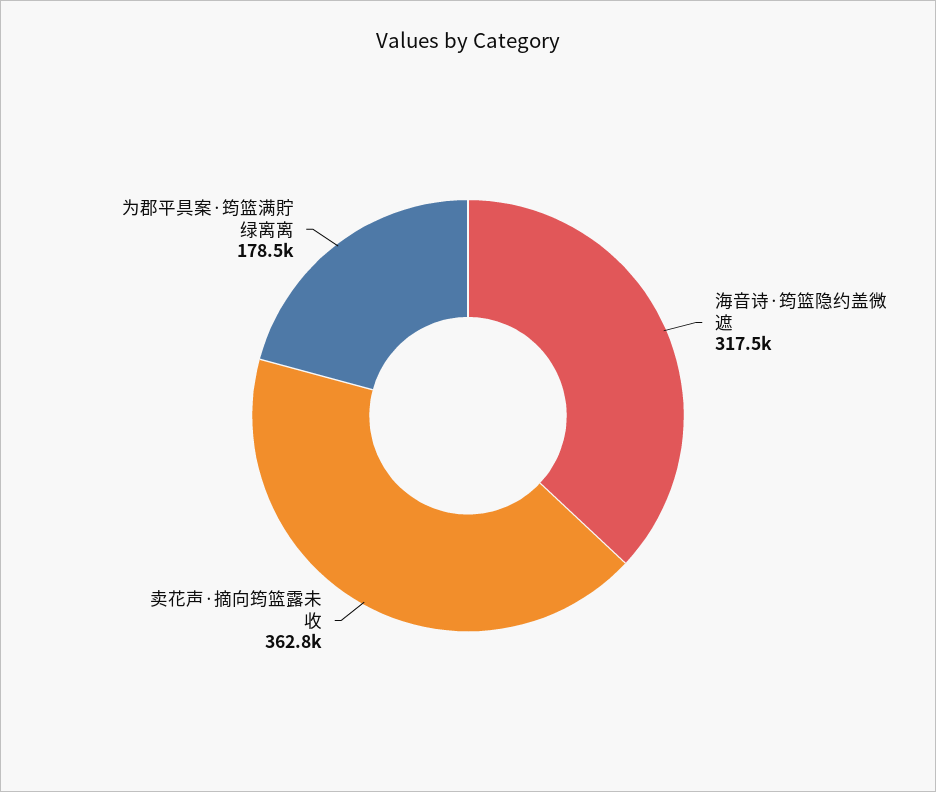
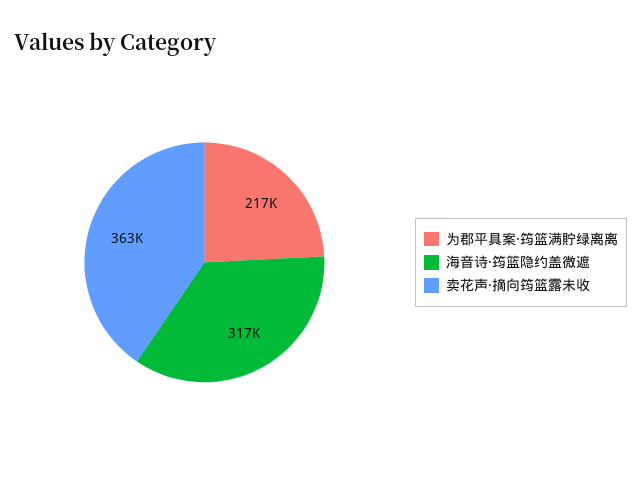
为郡平具案·筠篮满貯绿离离: 178500 -> 217000

